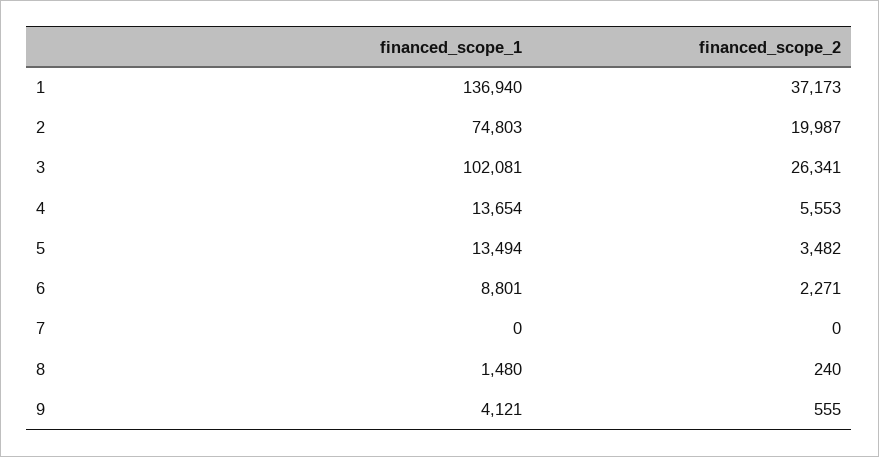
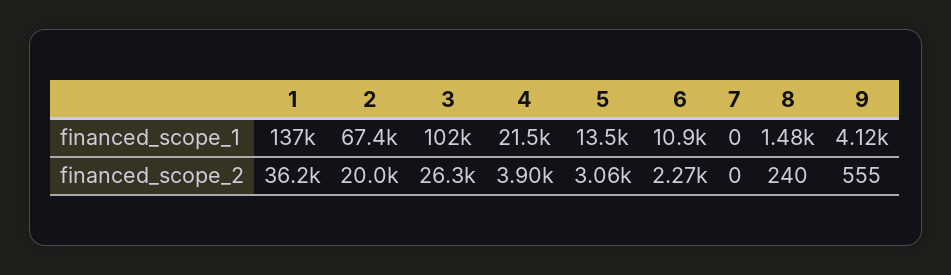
financed_scope_2, 1: 37173 -> 36200
financed_scope_1, 2: 74803 -> 67400
financed_scope_1, 4: 13654 -> 21500
financed_scope_2, 4: 5553 -> 3900
financed_scope_2, 5: 3482 -> 3060
financed_scope_1, 6: 8801 -> 10900

